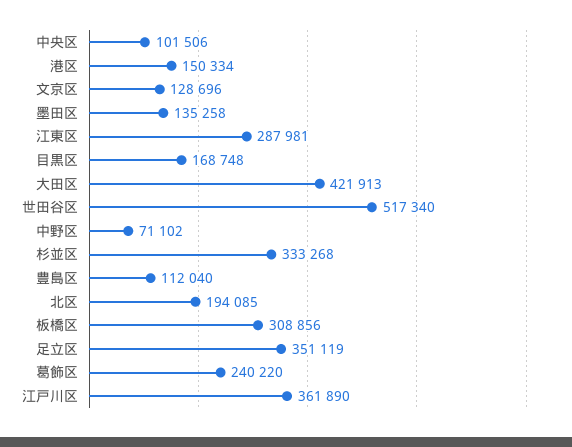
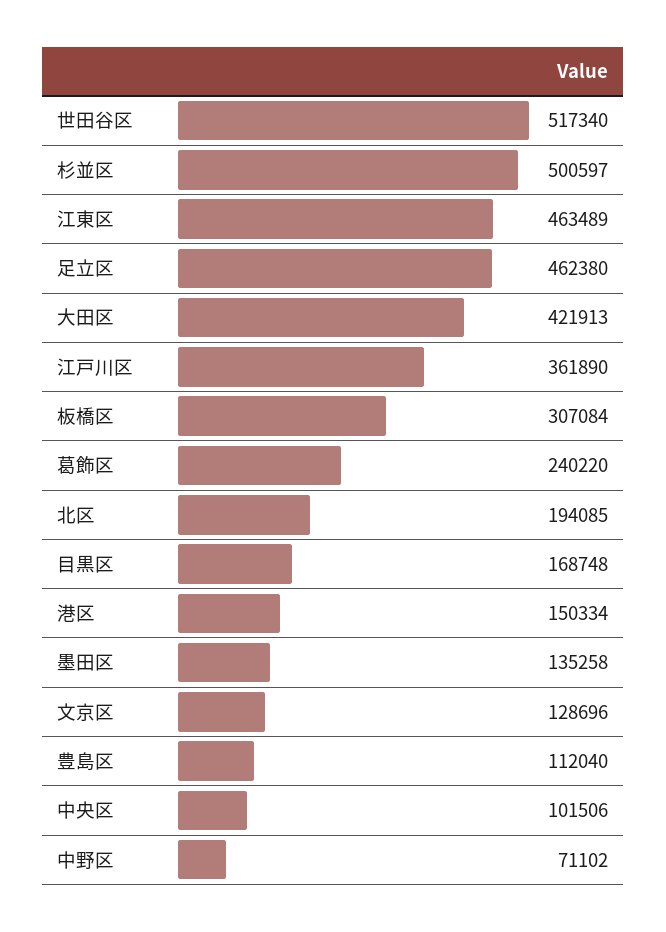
江東区: 287981 -> 463489
杉並区: 333268 -> 500597
板橋区: 308856 -> 307084
足立区: 351119 -> 462380

